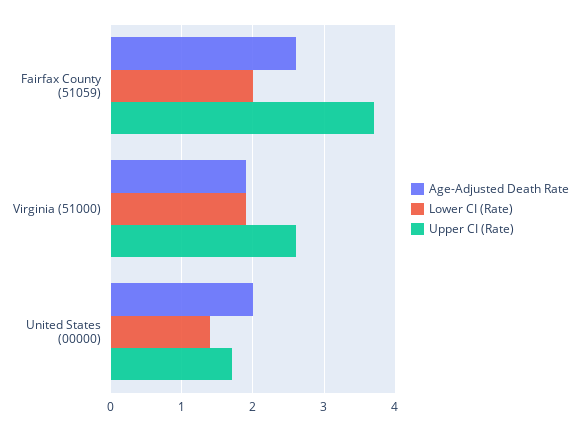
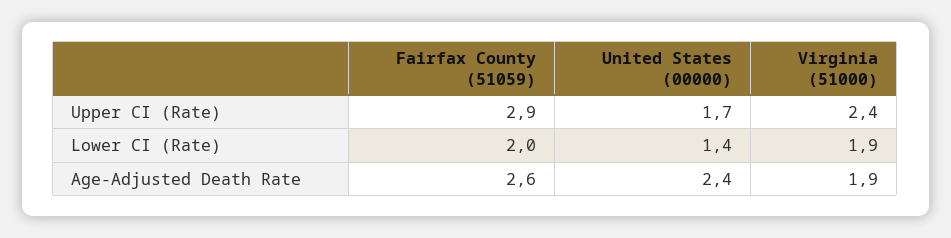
Upper CI (Rate), Fairfax County (51059): 3.7 -> 2.9
Upper CI (Rate), Virginia (51000): 2.6 -> 2.4
Age-Adjusted Death Rate, United States (00000): 2 -> 2.4

